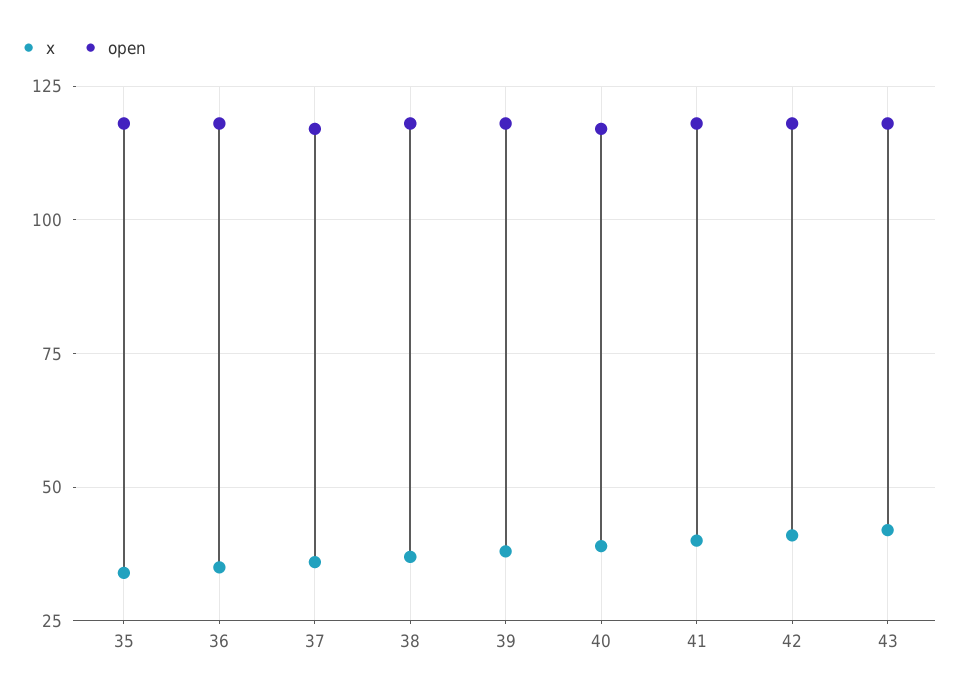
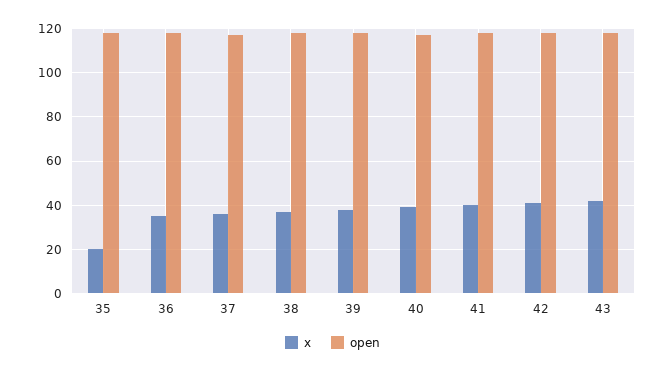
x, 35: 35 -> 20

